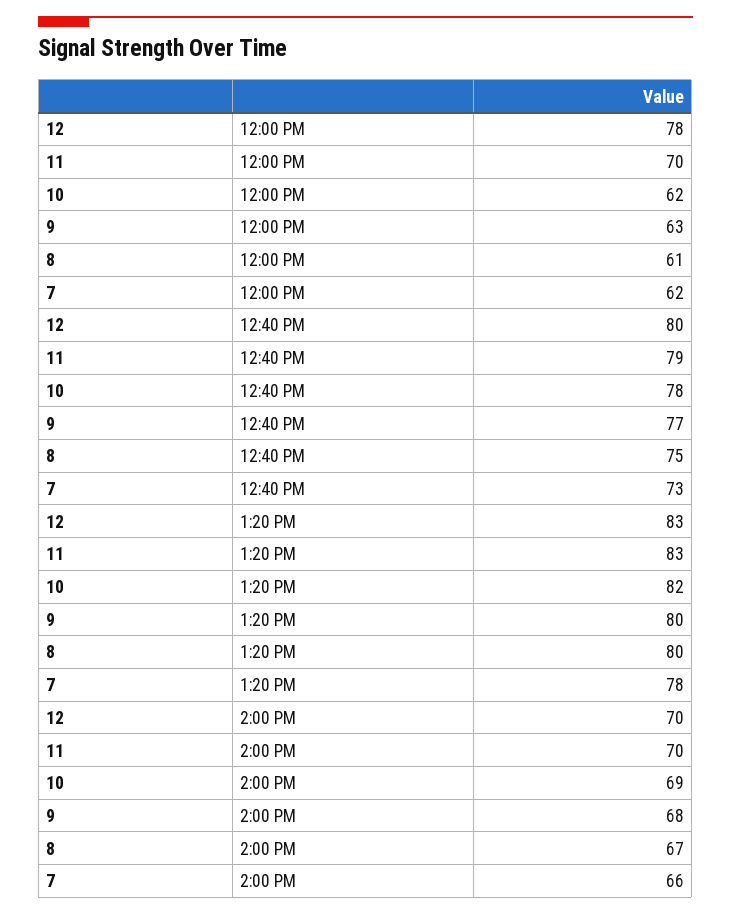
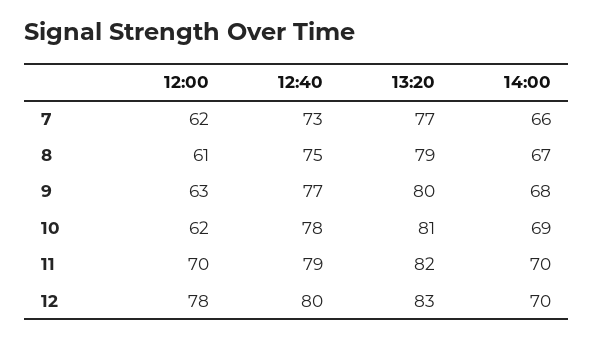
11, 1:20 PM: 83 -> 82
10, 1:20 PM: 82 -> 81
8, 1:20 PM: 80 -> 79
7, 1:20 PM: 78 -> 77

